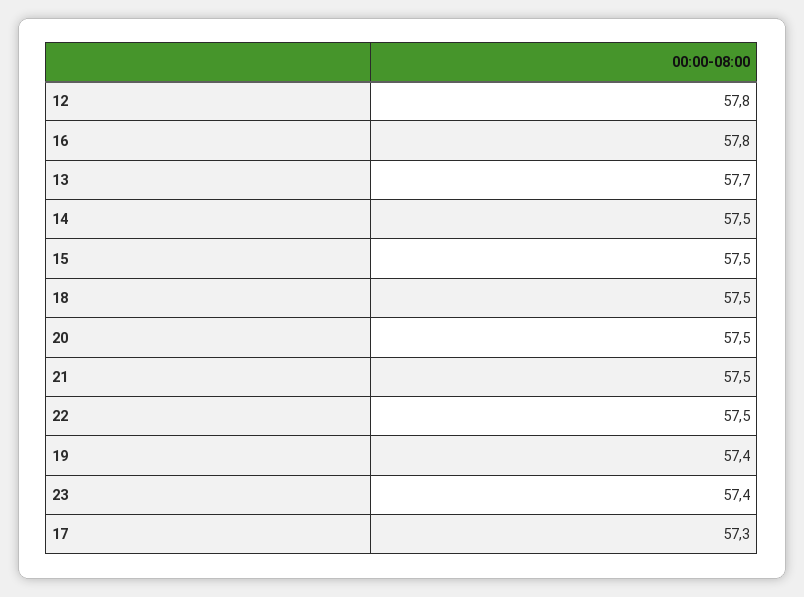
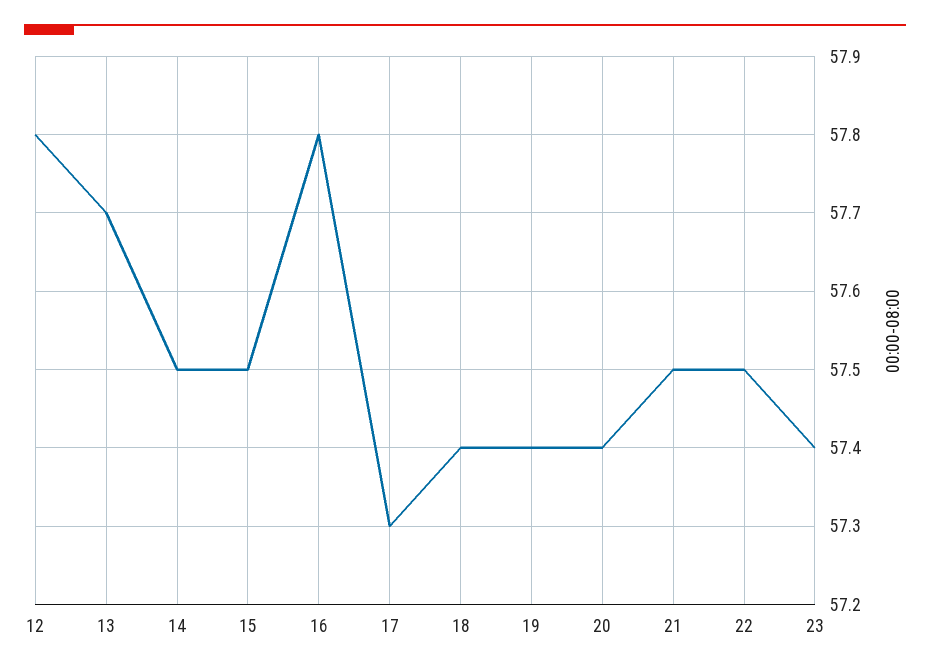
18: 57.5 -> 57.4
20: 57.5 -> 57.4

